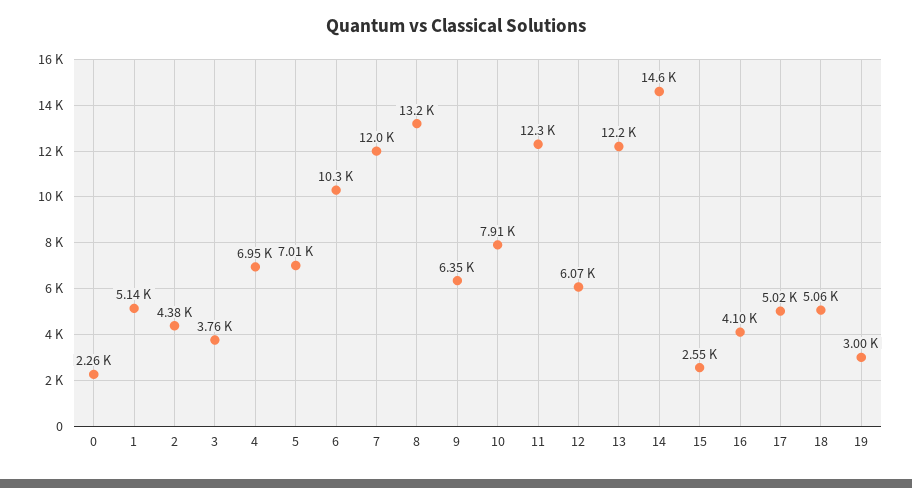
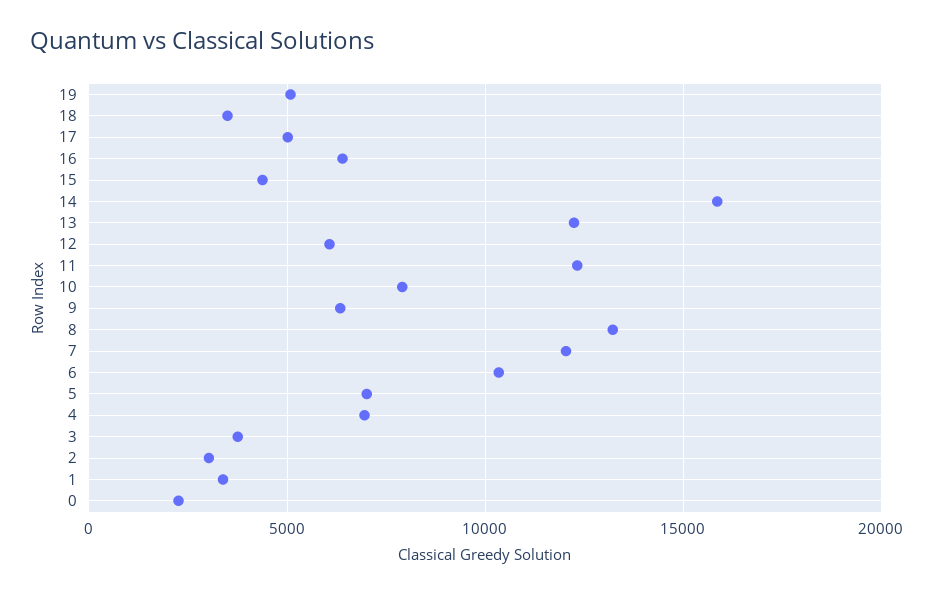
1: 5140 -> 3500
2: 4380 -> 3000
14: 14600 -> 16000
15: 2550 -> 4500
16: 4100 -> 6500
18: 5060 -> 3500
19: 3000 -> 5000

